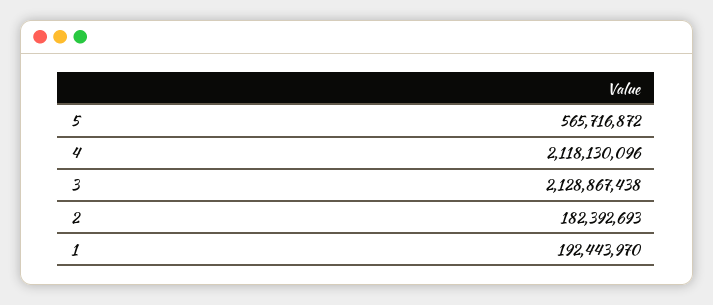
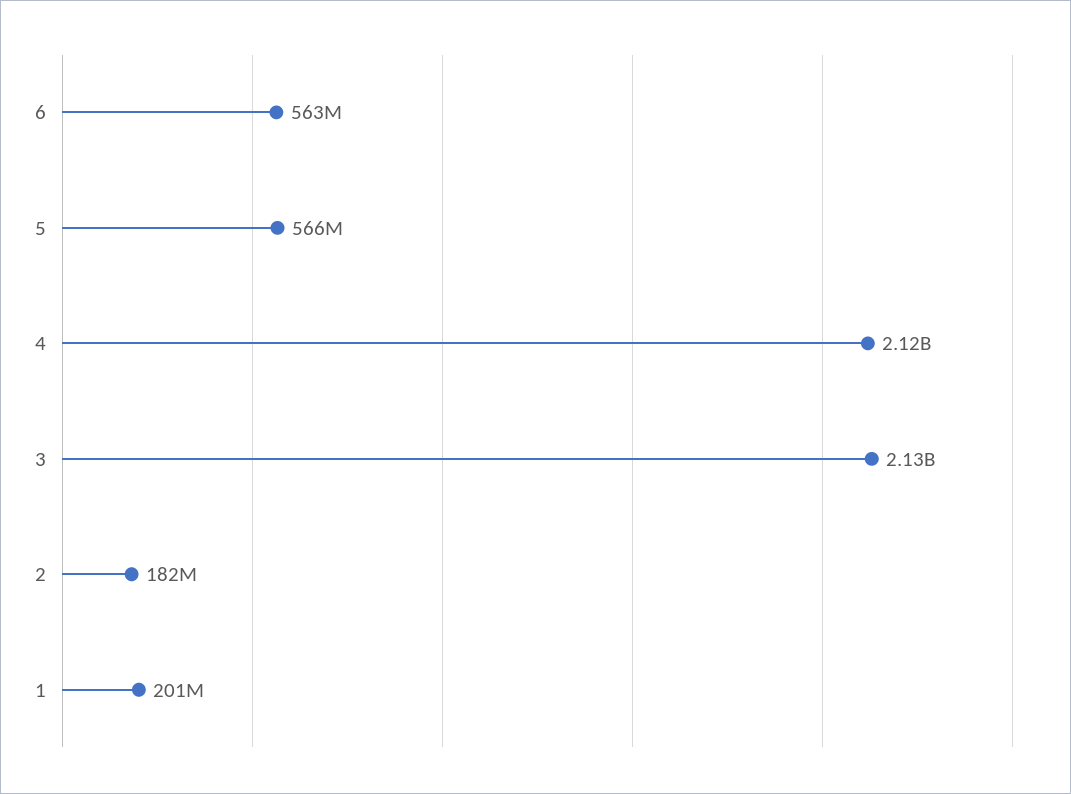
1: 192443970 -> 201000000
6: none -> 563000000

